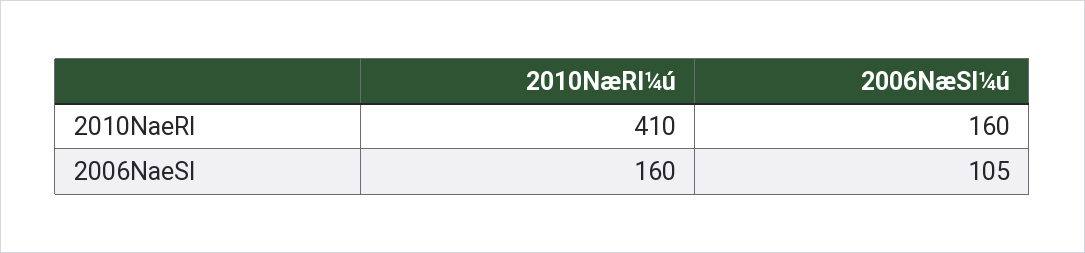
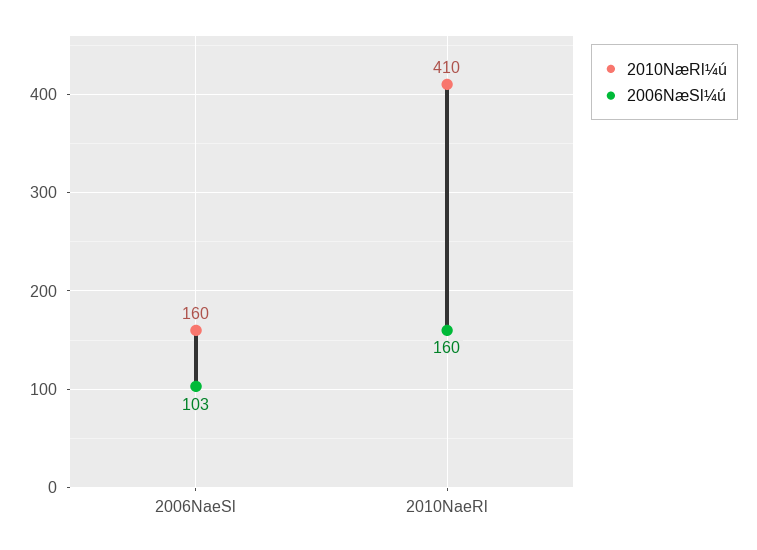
2006NæSl¼ú, 2006NaeSl: 105 -> 103

